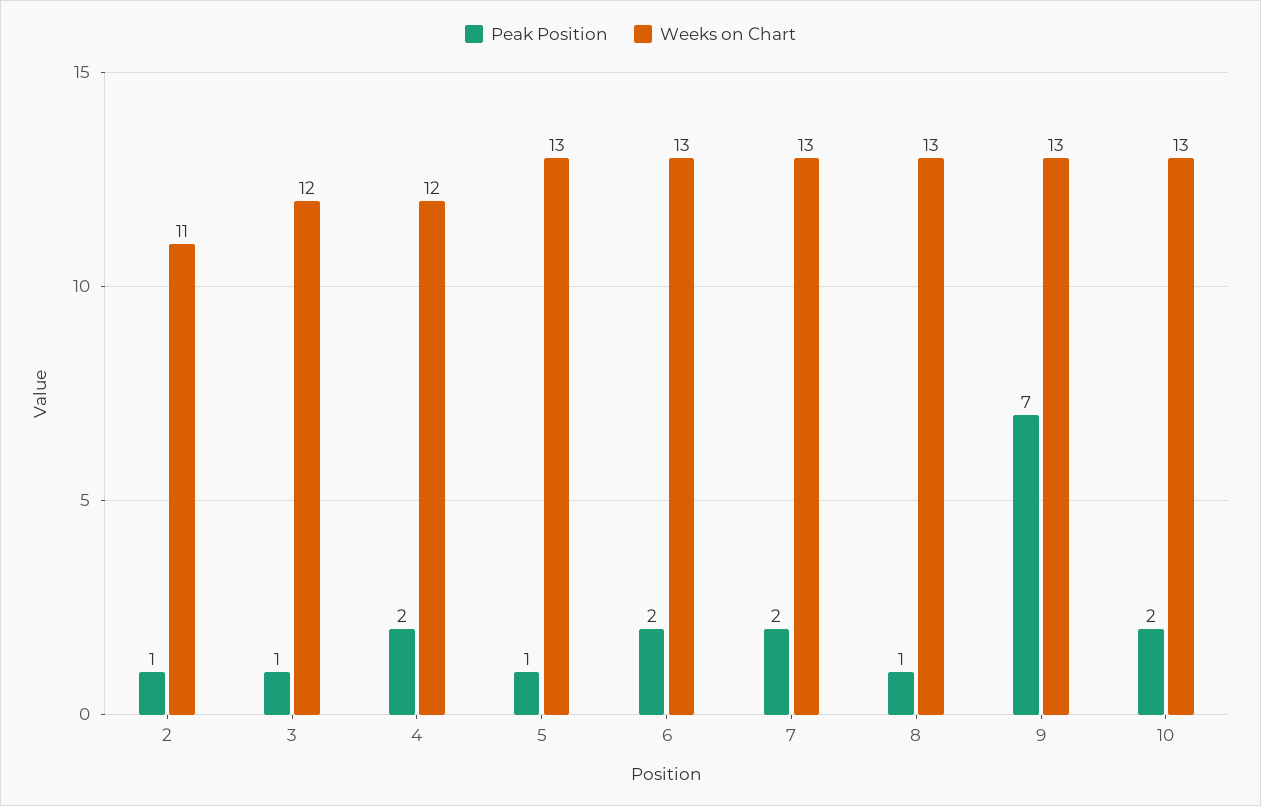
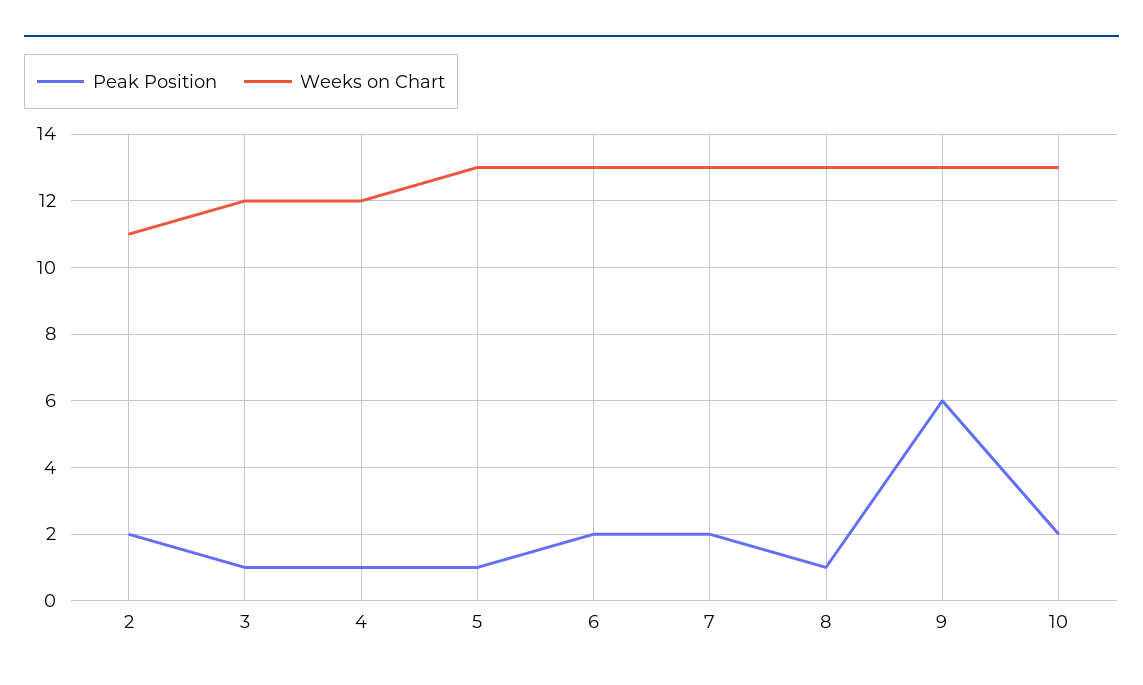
Peak Position, 2: 1 -> 2
Peak Position, 4: 2 -> 1
Peak Position, 9: 7 -> 6

